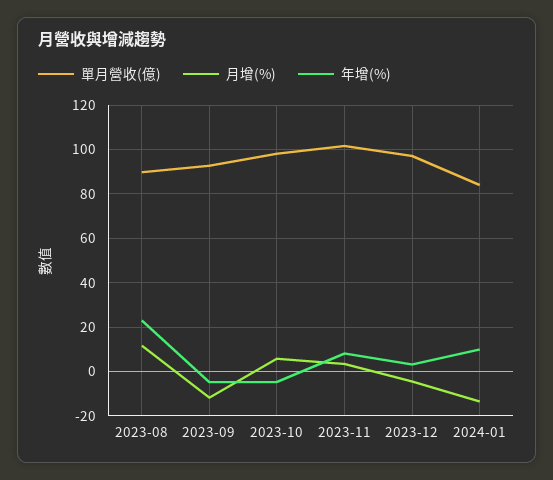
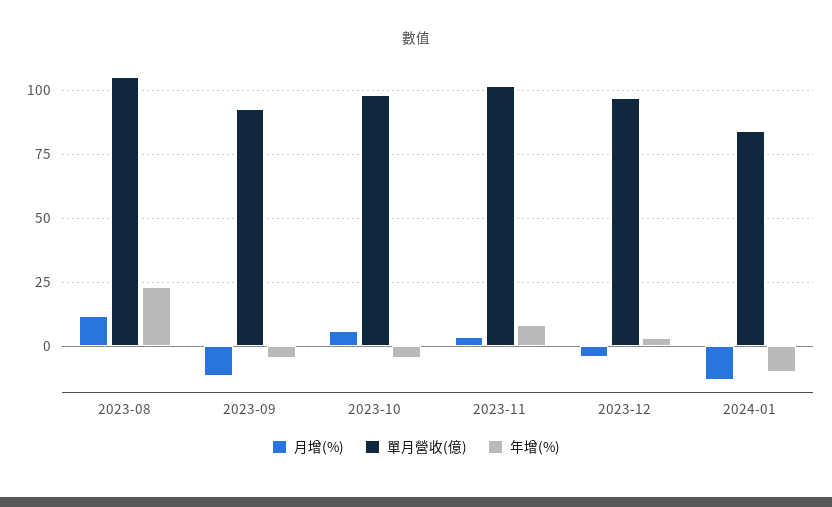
單月營收(億), 2023-08: 90 -> 105
年增(%), 2024-01: 10 -> -10

